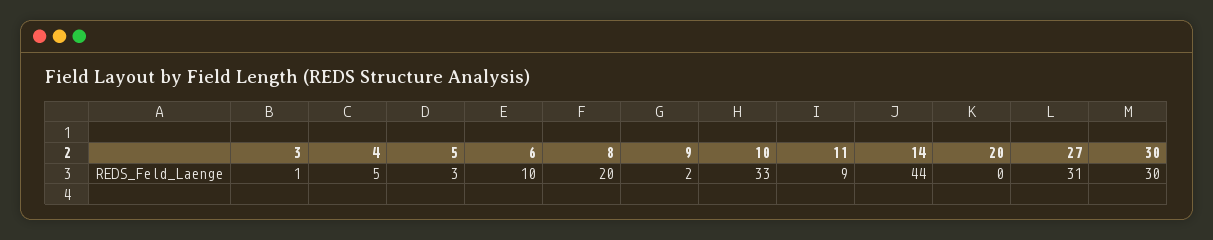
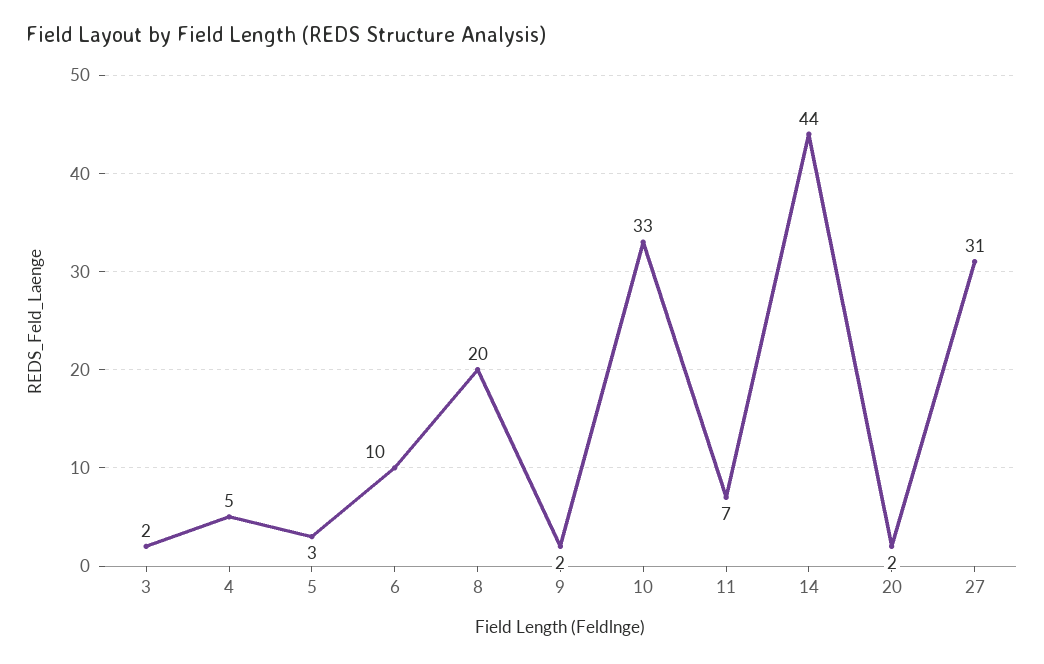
3: 1 -> 2
11: 9 -> 7
20: 0 -> 2
30: 30 -> none

